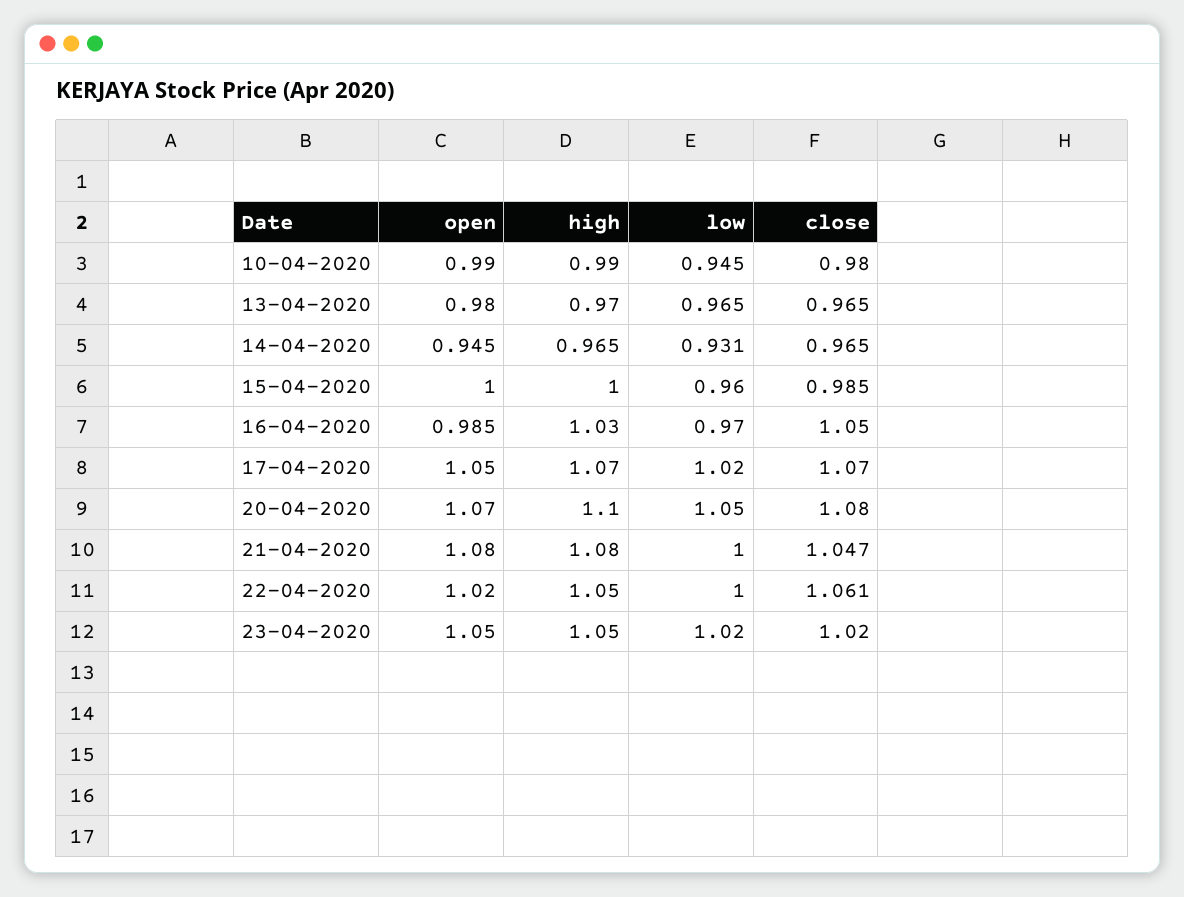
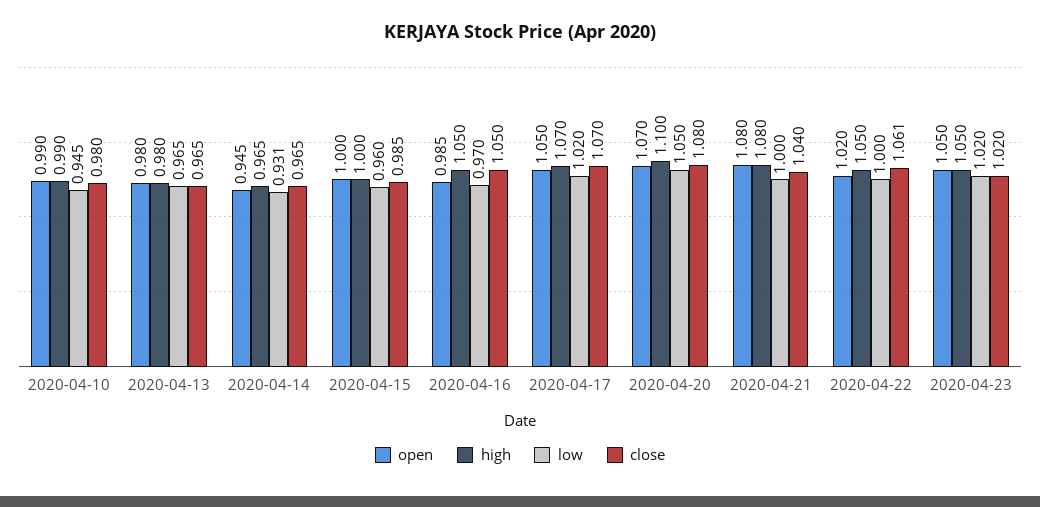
high, 13-04-2020: 0.97 -> 0.98
high, 16-04-2020: 1.03 -> 1.05
close, 21-04-2020: 1.047 -> 1.04

